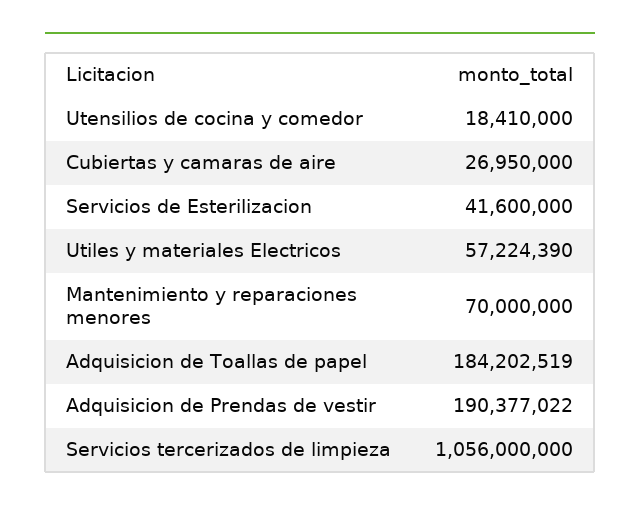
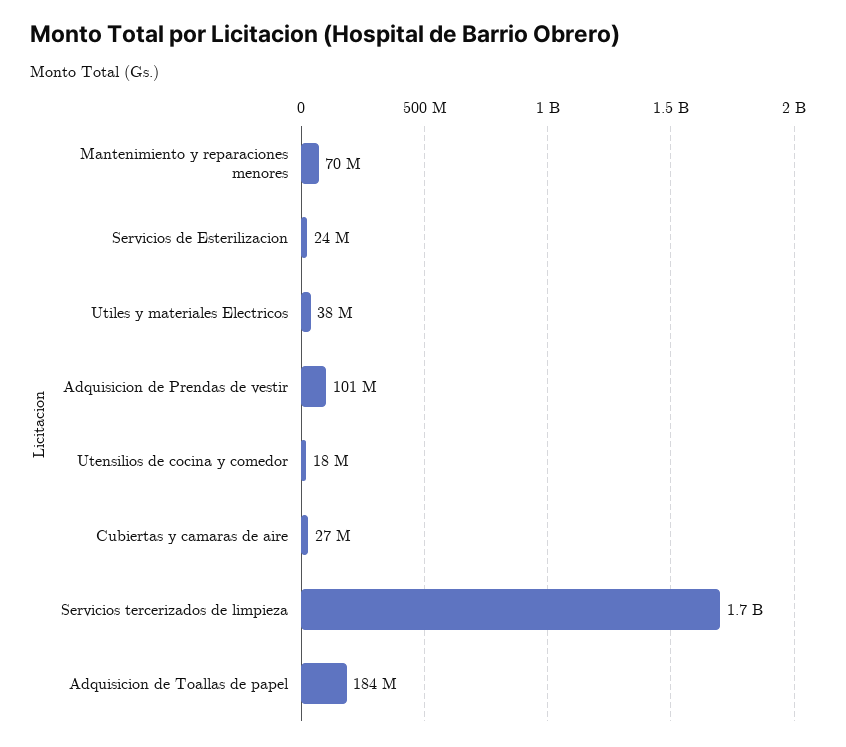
Servicios de Esterilizacion: 41600000 -> 24000000
Utiles y materiales Electricos: 57224390 -> 38000000
Adquisicion de Prendas de vestir: 190377022 -> 101000000
Servicios tercerizados de limpieza: 1056000000 -> 1700000000

